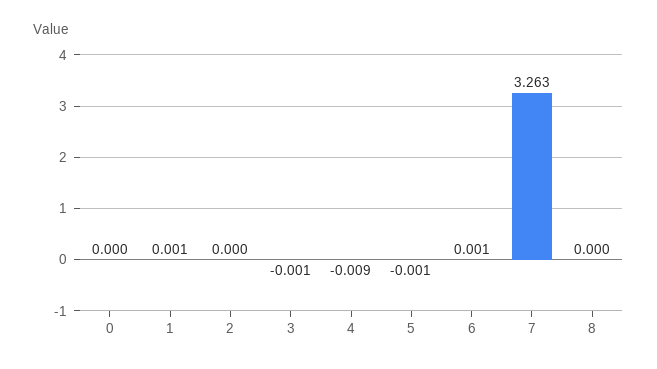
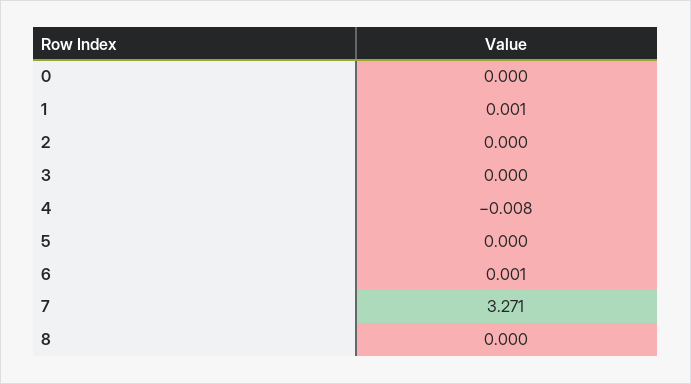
3: -0.001 -> 0
4: -0.009 -> -0.008
5: -0.001 -> 0
7: 3.263 -> 3.271

